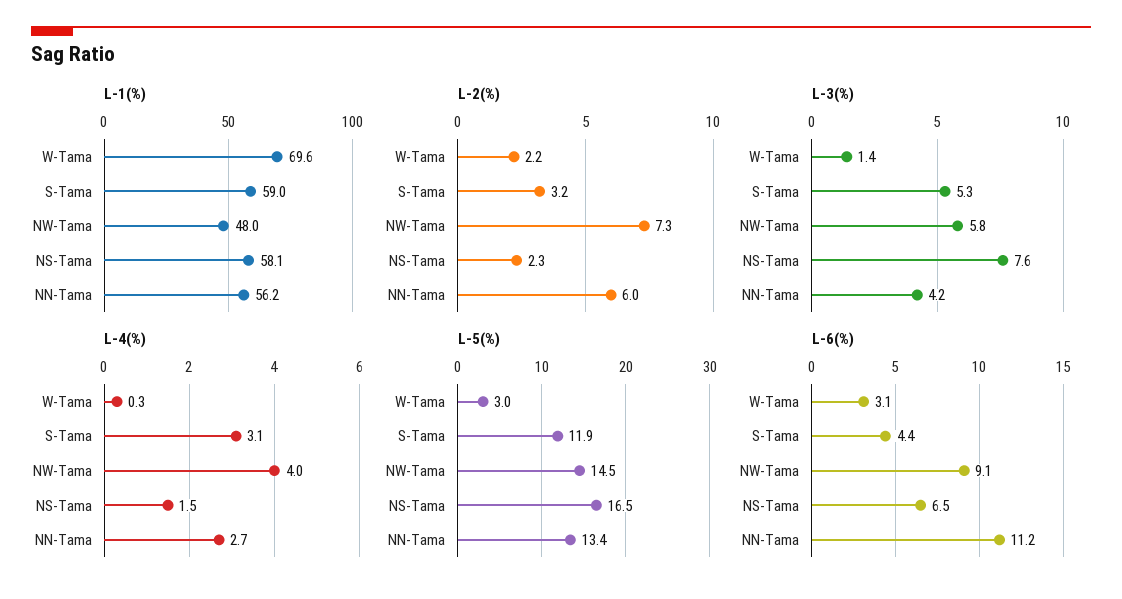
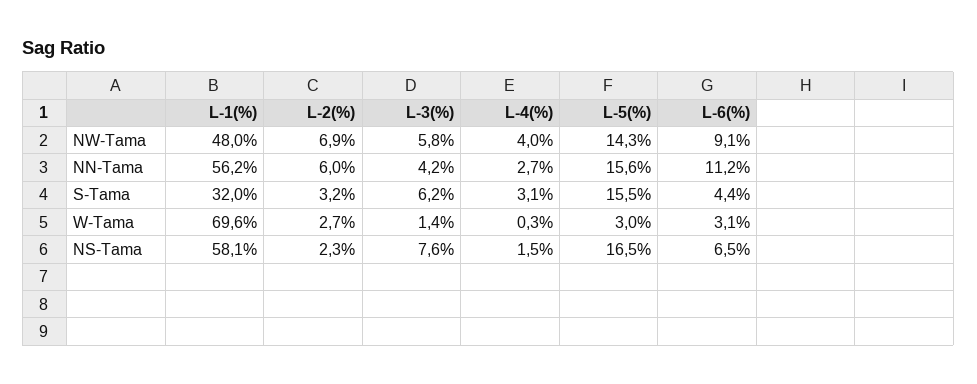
L-1(%), S-Tama: 59 -> 32
L-2(%), W-Tama: 2.2 -> 2.7
L-2(%), NW-Tama: 7.3 -> 6.9
L-3(%), S-Tama: 5.3 -> 6.2
L-5(%), S-Tama: 11.9 -> 15.5
L-5(%), NW-Tama: 14.5 -> 14.3
L-5(%), NN-Tama: 13.4 -> 15.6

